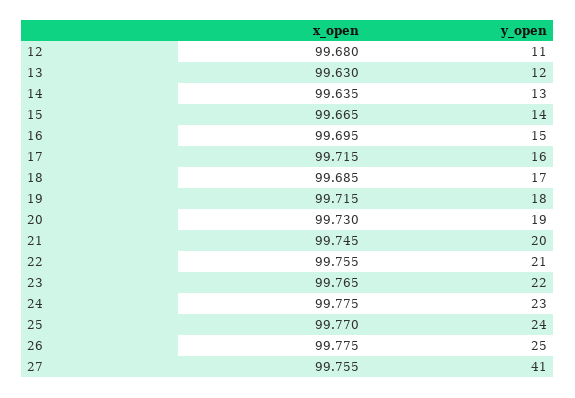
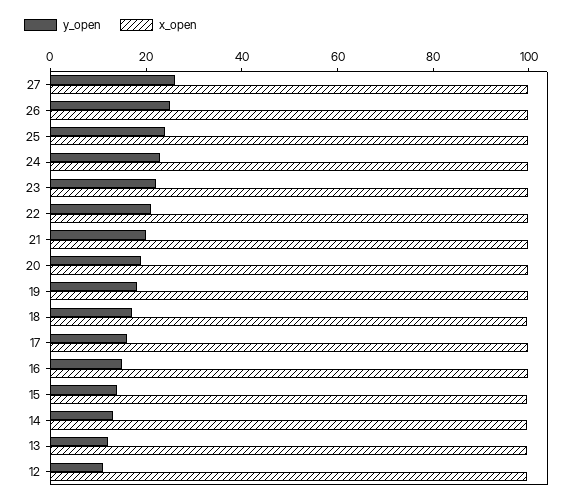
y_open, 27: 41 -> 25

